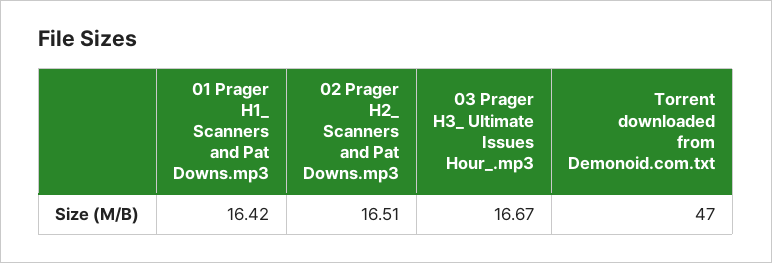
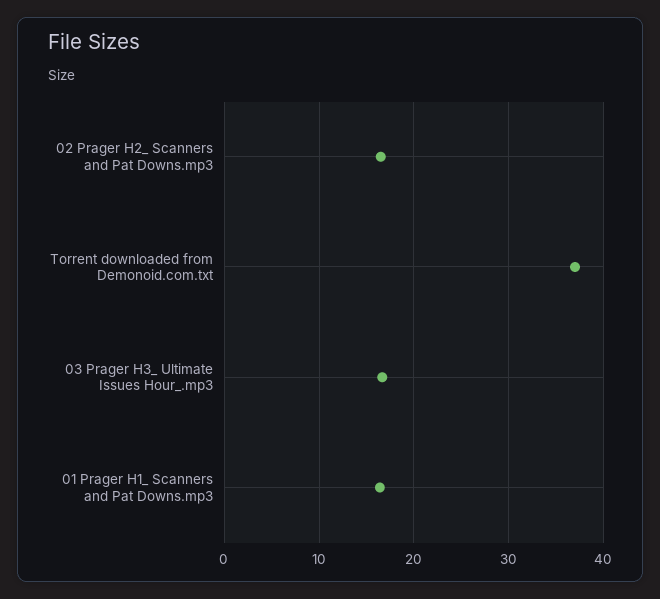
Torrent downloaded from Demonoid.com.txt: 47 -> 37

